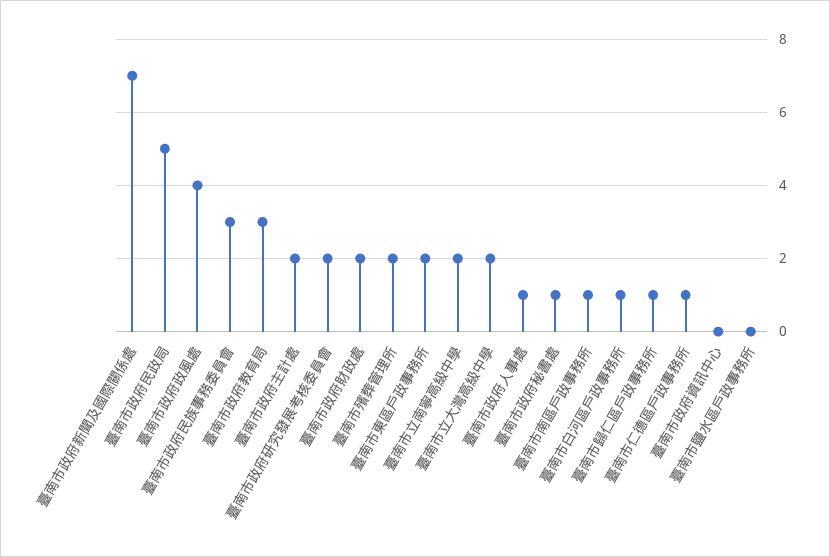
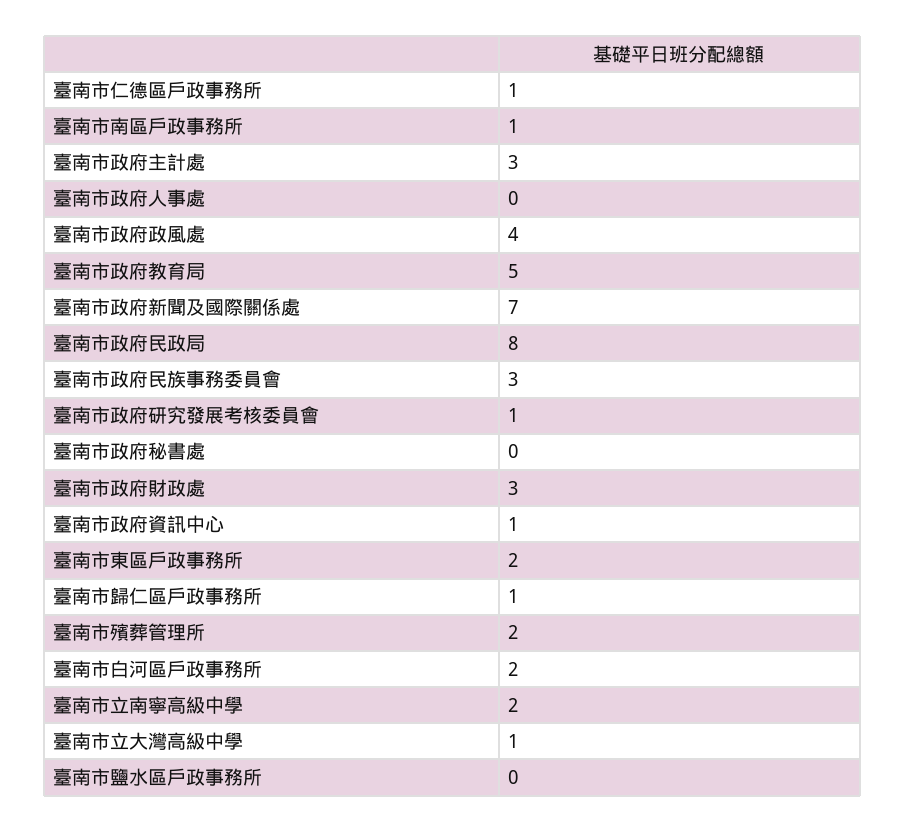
臺南市政府民政局: 5 -> 8
臺南市政府教育局: 3 -> 5
臺南市政府主計處: 2 -> 3
臺南市政府研究發展考核委員會: 2 -> 1
臺南市政府財政處: 2 -> 3
臺南市立大灣高級中學: 2 -> 1
臺南市政府人事處: 1 -> 0
臺南市政府秘書處: 1 -> 0
臺南市白河區戶政事務所: 1 -> 2
臺南市政府資訊中心: 0 -> 1

